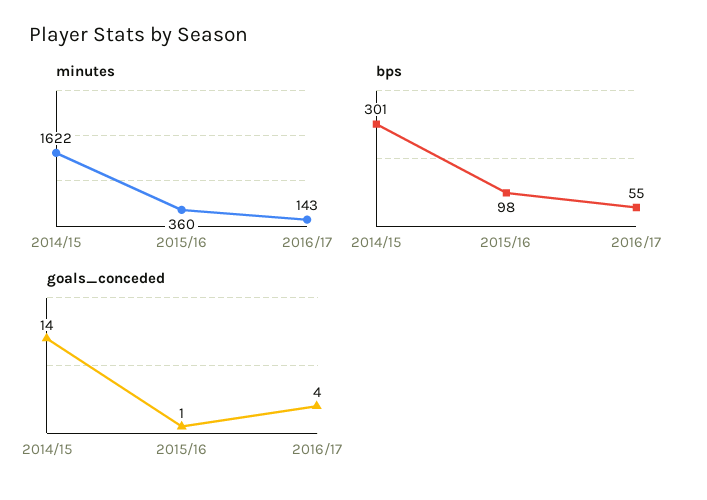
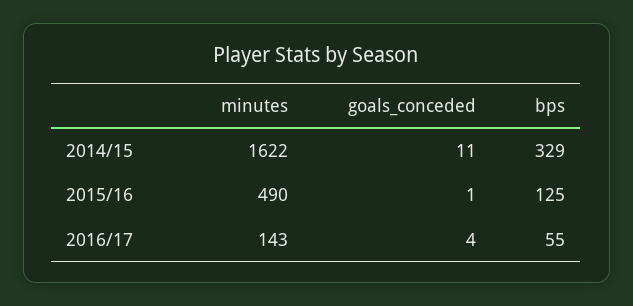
minutes, 2015/16: 360 -> 490
bps, 2014/15: 301 -> 329
bps, 2015/16: 98 -> 125
goals_conceded, 2014/15: 14 -> 11

